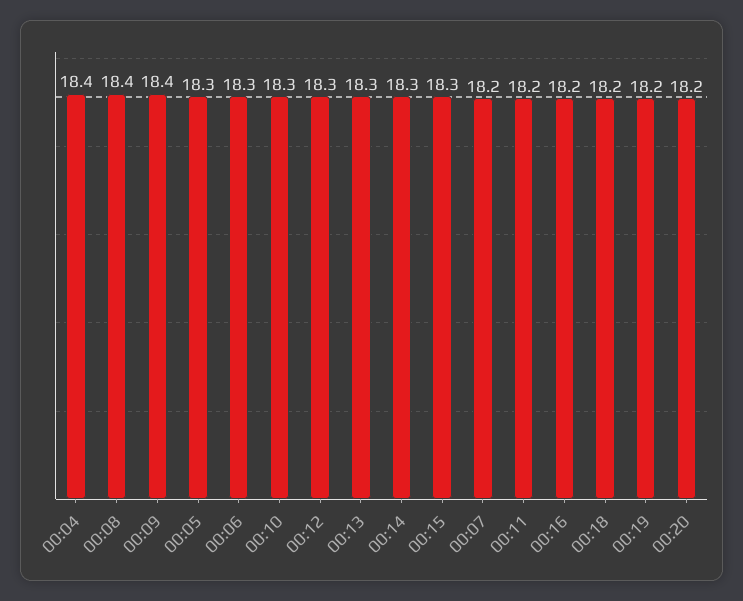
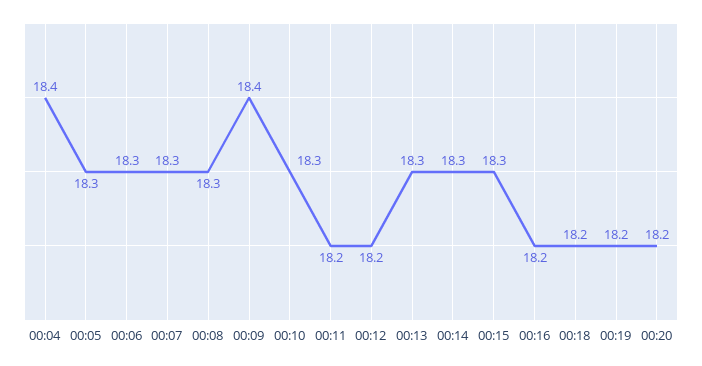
00:08: 18.4 -> 18.3
00:12: 18.3 -> 18.2
00:07: 18.2 -> 18.3

